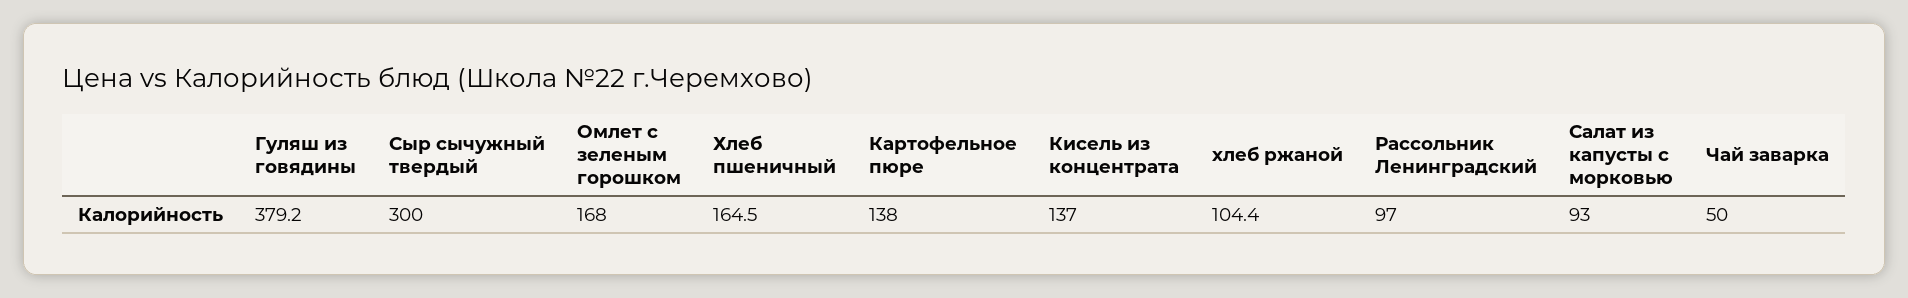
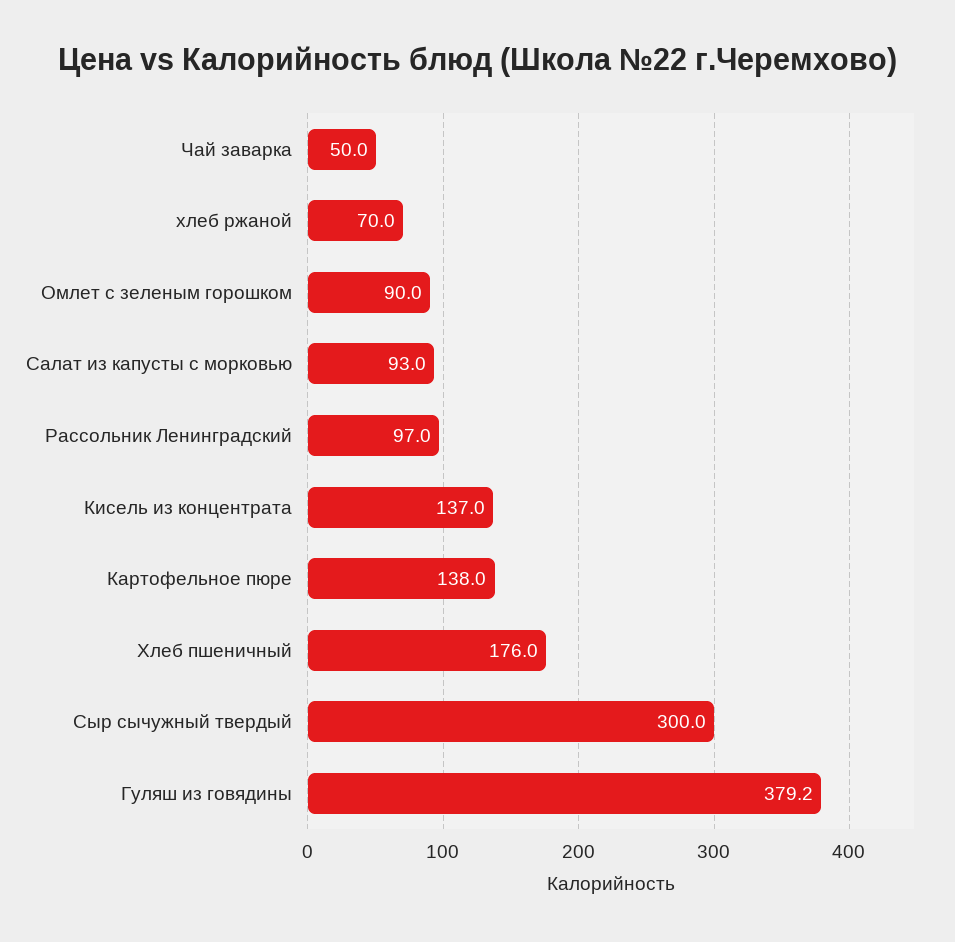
Омлет с зеленым горошком: 168 -> 90
Хлеб пшеничный: 164.5 -> 176
хлеб ржаной: 104.4 -> 70

